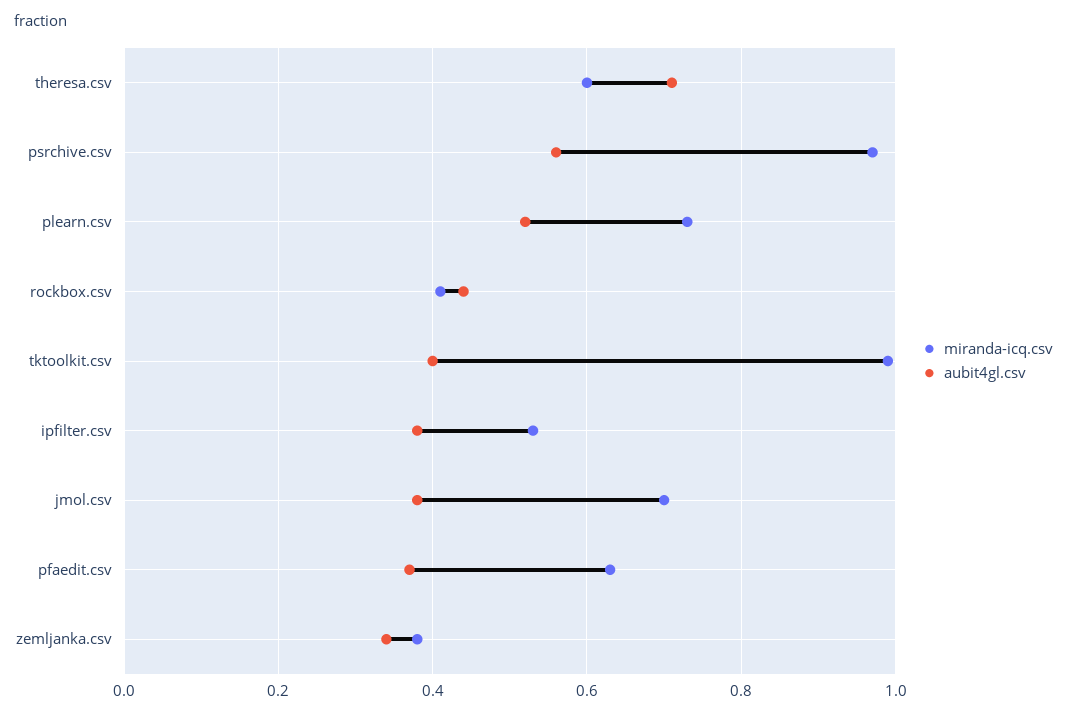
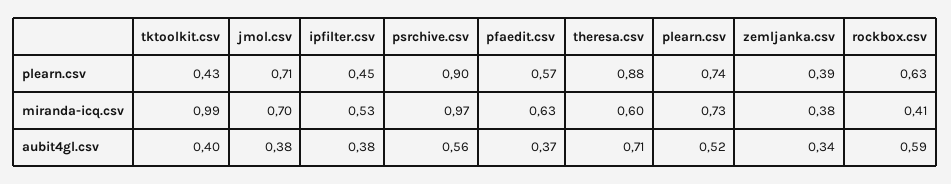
aubit4gl.csv, rockbox.csv: 0.45 -> 0.59
plearn.csv, tktoolkit.csv: none -> 0.43
plearn.csv, jmol.csv: none -> 0.71
plearn.csv, ipfilter.csv: none -> 0.45
plearn.csv, psrchive.csv: none -> 0.9
plearn.csv, pfaedit.csv: none -> 0.57
plearn.csv, theresa.csv: none -> 0.88
plearn.csv, plearn.csv: none -> 0.74
plearn.csv, zemljanka.csv: none -> 0.39
plearn.csv, rockbox.csv: none -> 0.63

